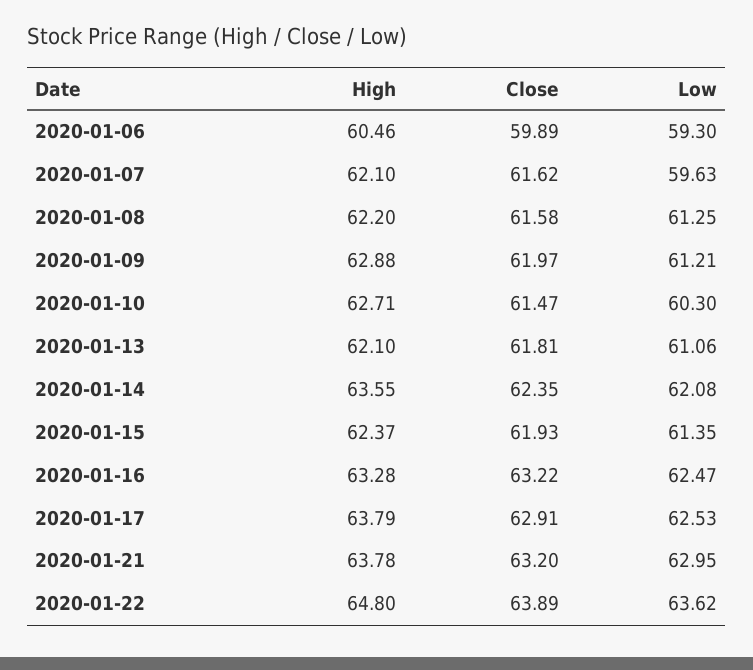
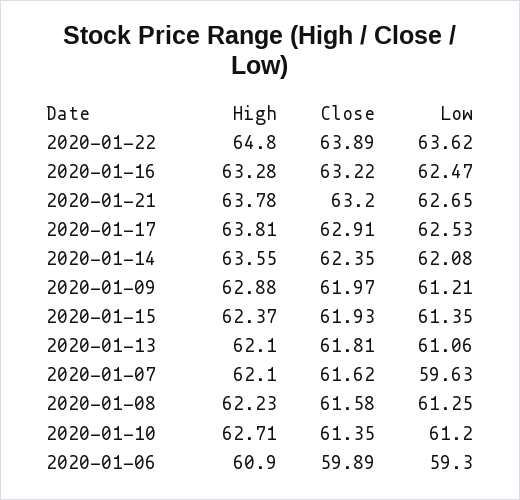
High, 2020-01-06: 60.46 -> 60.9
High, 2020-01-08: 62.2 -> 62.23
Close, 2020-01-10: 61.47 -> 61.35
Low, 2020-01-10: 60.3 -> 61.2
High, 2020-01-17: 63.79 -> 63.81
Low, 2020-01-21: 62.95 -> 62.65

